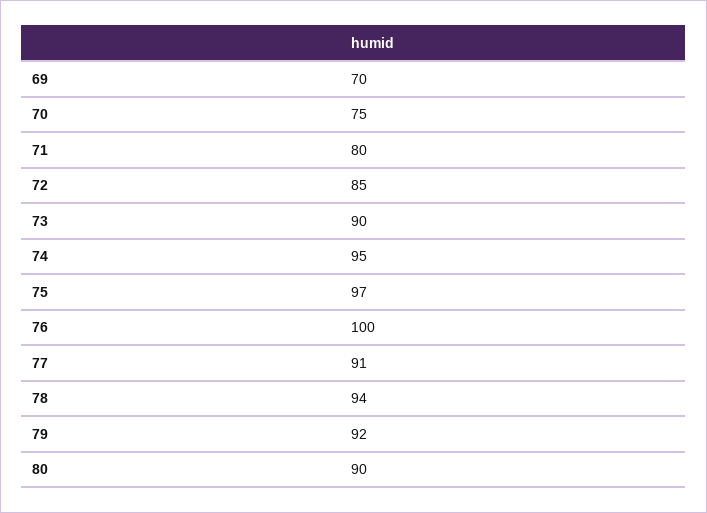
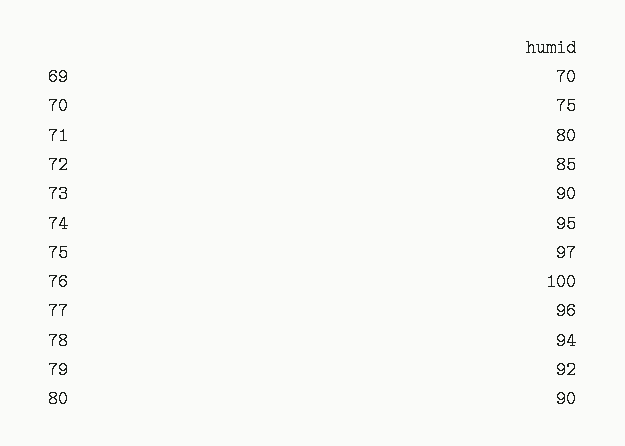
77: 91 -> 96

